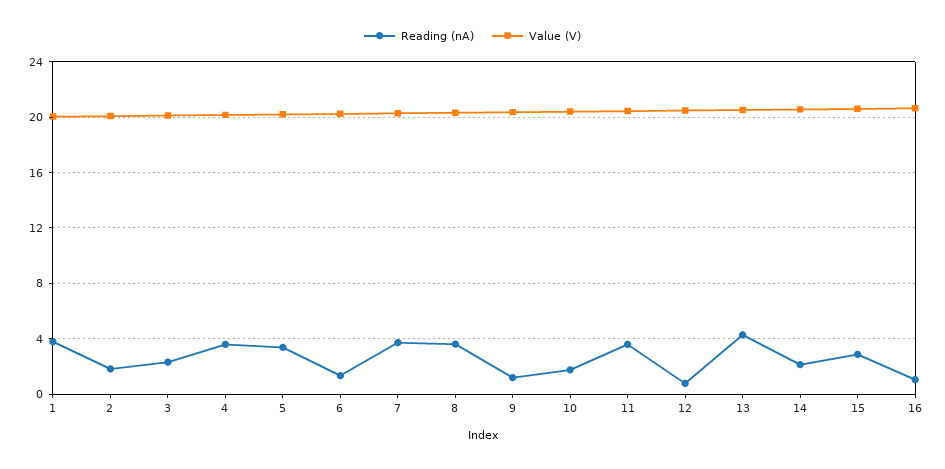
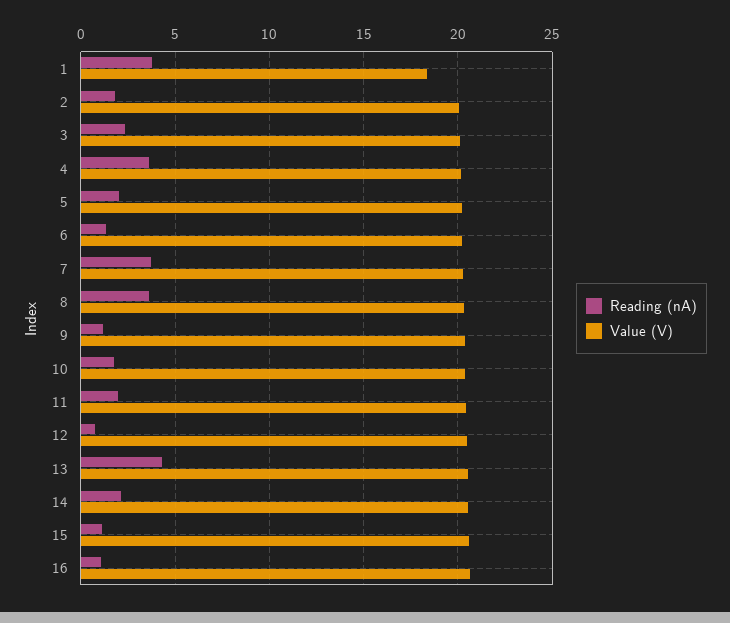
Value (V), 1: 20 -> 18.5
Reading (nA), 5: 3.5 -> 2
Reading (nA), 11: 3.5 -> 2
Reading (nA), 15: 3 -> 1

